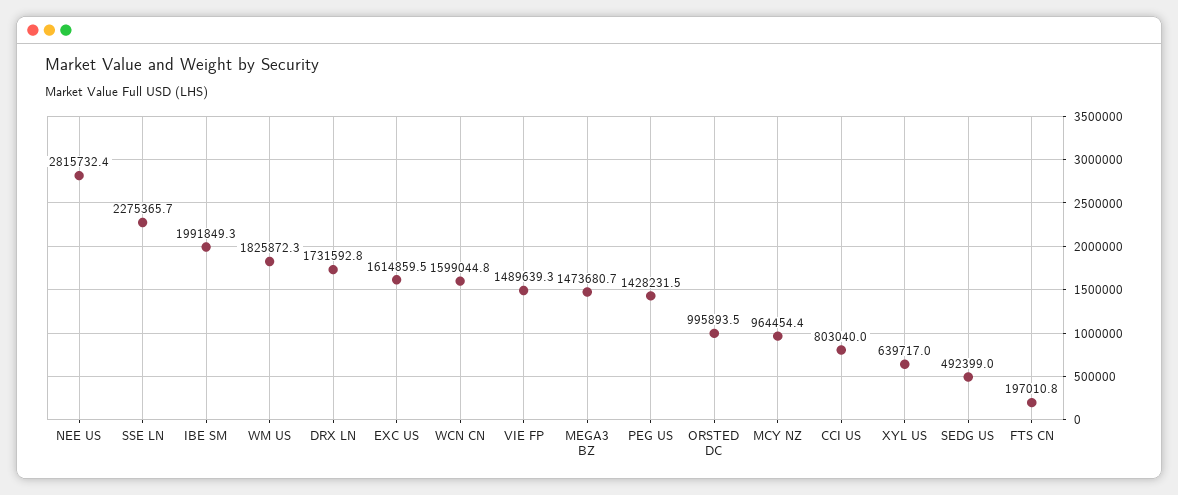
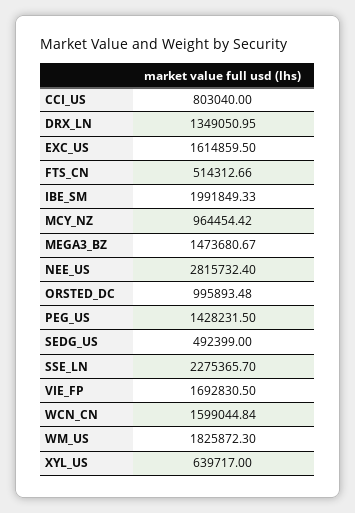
DRX LN: 1731592.8 -> 1349050.95
VIE FP: 1489639.3 -> 1692830.5
FTS CN: 197010.8 -> 514312.66

